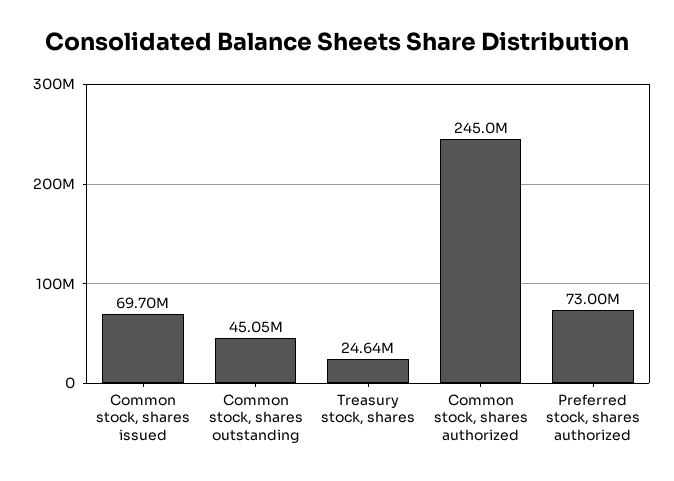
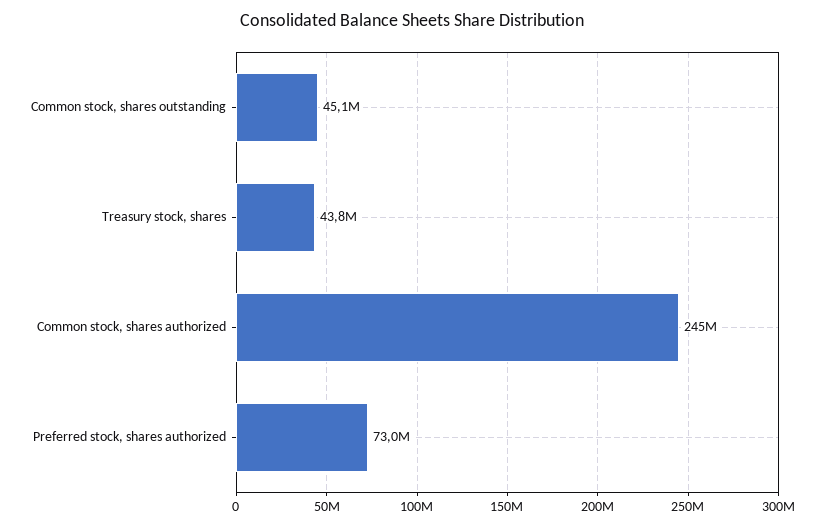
Common stock, shares issued: 69700000 -> none
Treasury stock, shares: 24640000 -> 43800000

